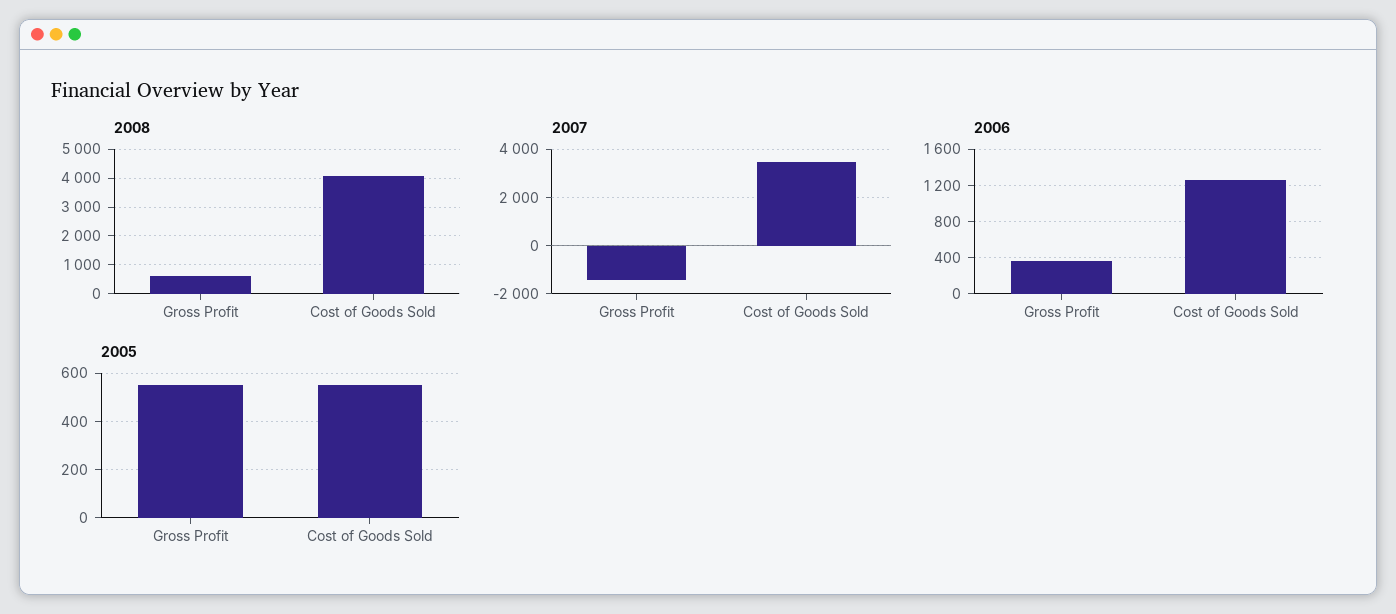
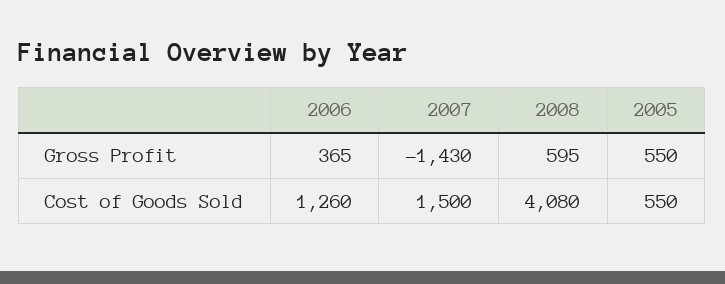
2007, Cost of Goods Sold: 3500 -> 1500

